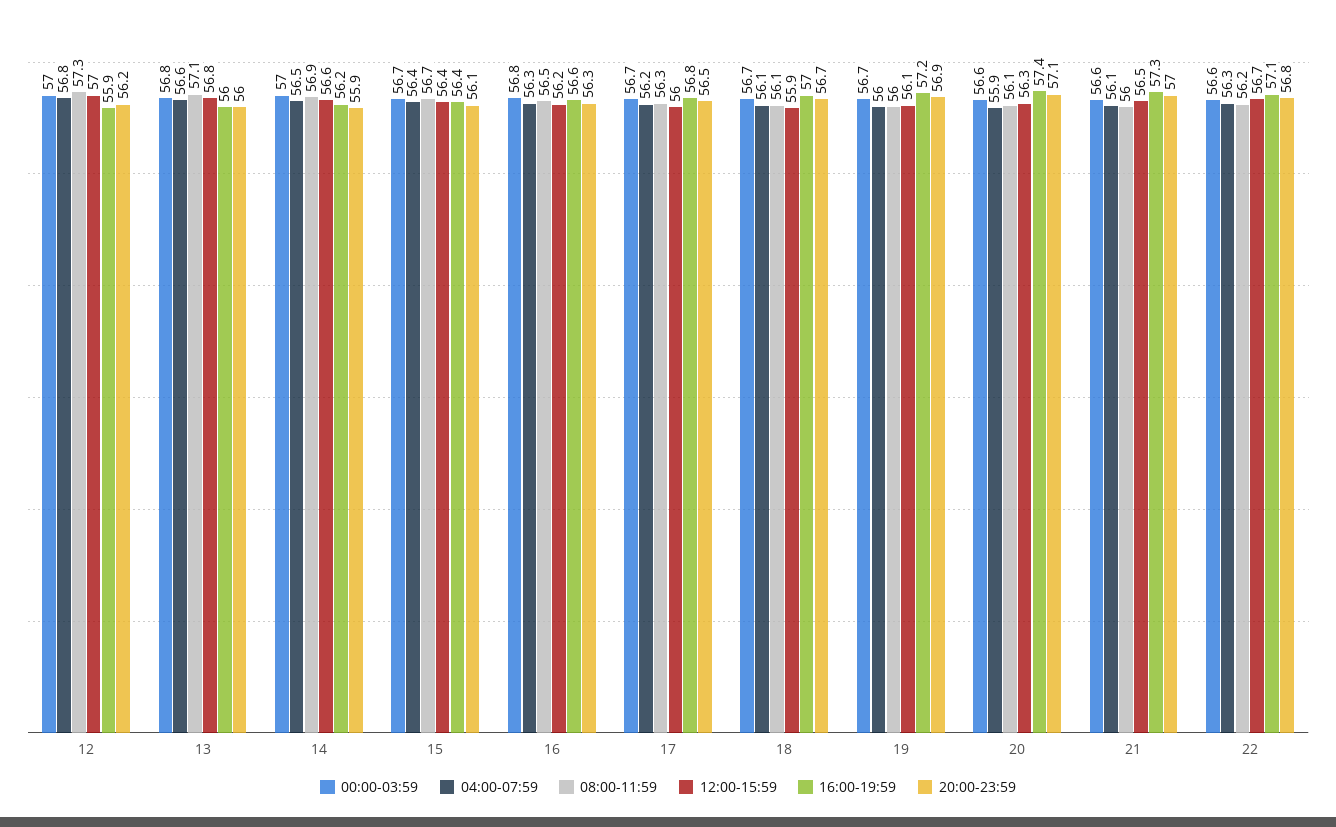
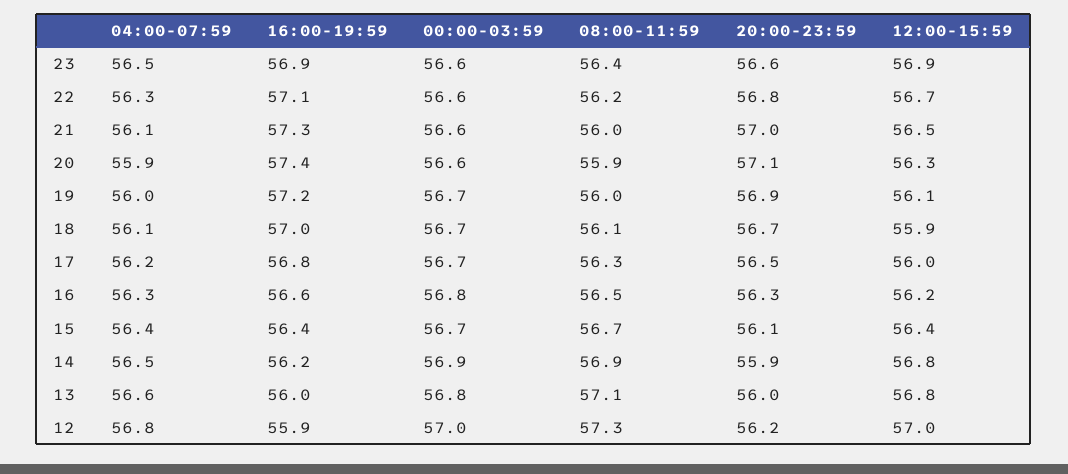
00:00-03:59, 14: 57 -> 56.9
12:00-15:59, 14: 56.6 -> 56.8
08:00-11:59, 20: 56.1 -> 55.9
04:00-07:59, 23: none -> 56.5
16:00-19:59, 23: none -> 56.9
00:00-03:59, 23: none -> 56.6
08:00-11:59, 23: none -> 56.4
20:00-23:59, 23: none -> 56.6
12:00-15:59, 23: none -> 56.9

